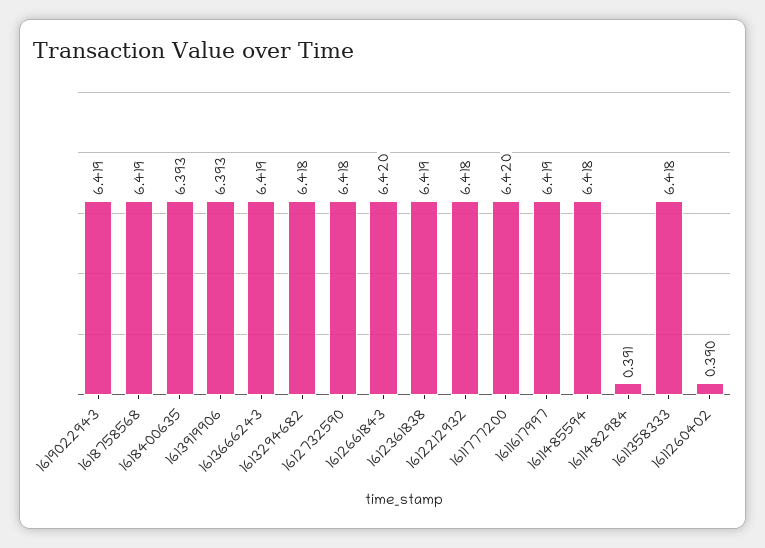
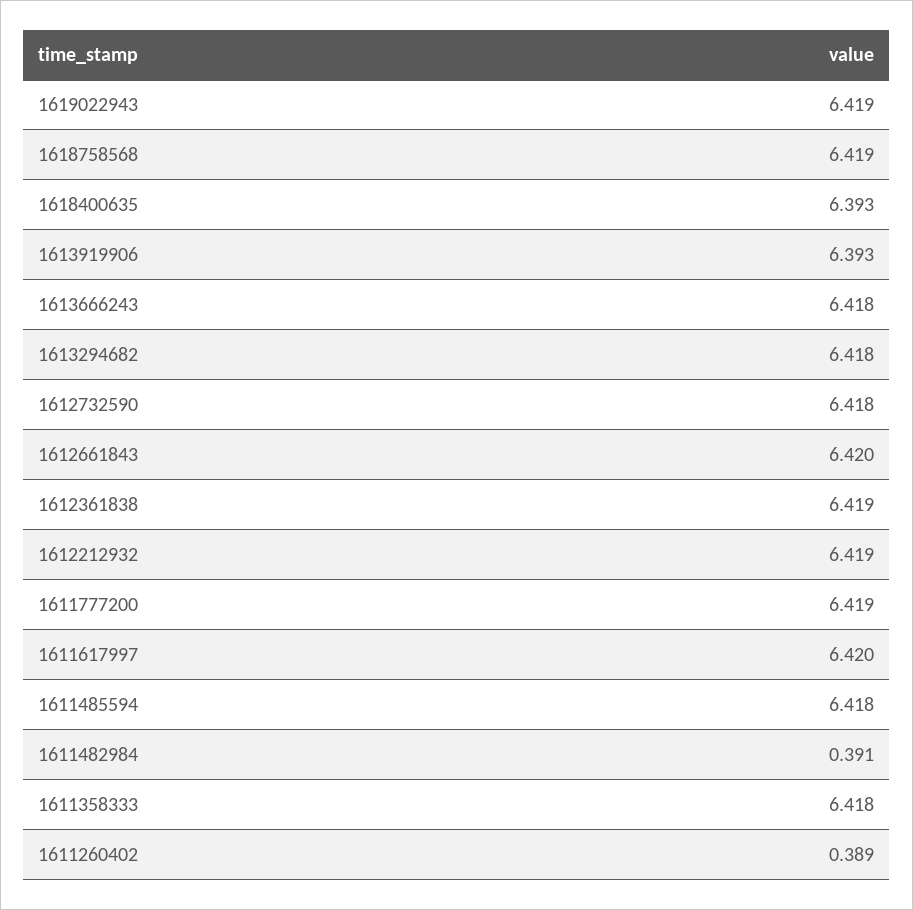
1613666243: 6.419 -> 6.418
1612212932: 6.418 -> 6.419
1611777200: 6.42 -> 6.419
1611617997: 6.419 -> 6.42
1611260402: 0.39 -> 0.389

